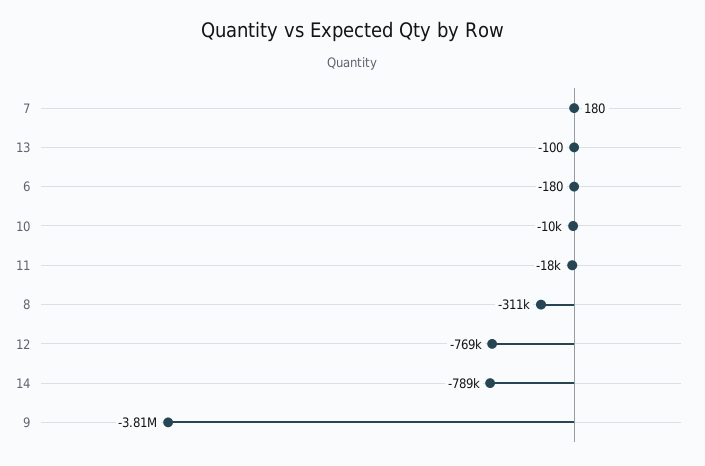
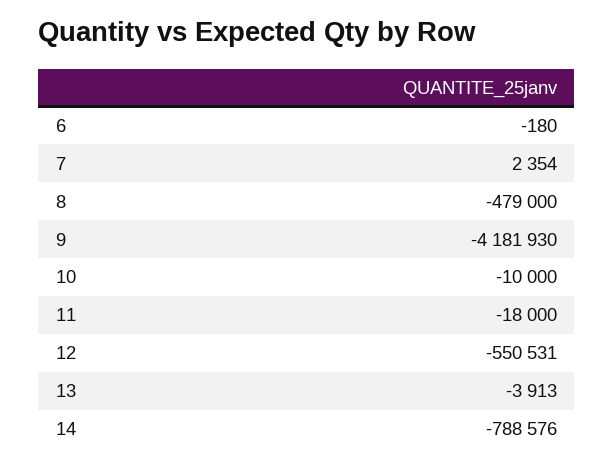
7: 180 -> 2354
13: -100 -> -3913
8: -311000 -> -479000
12: -769000 -> -550531
9: -3810000 -> -4181930

